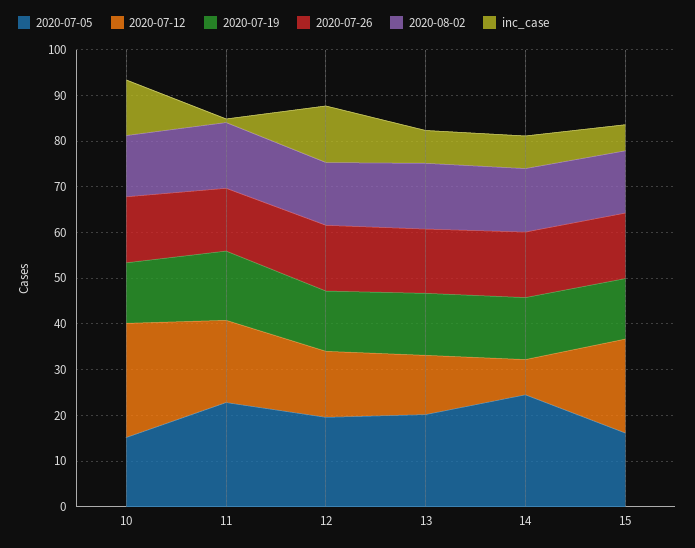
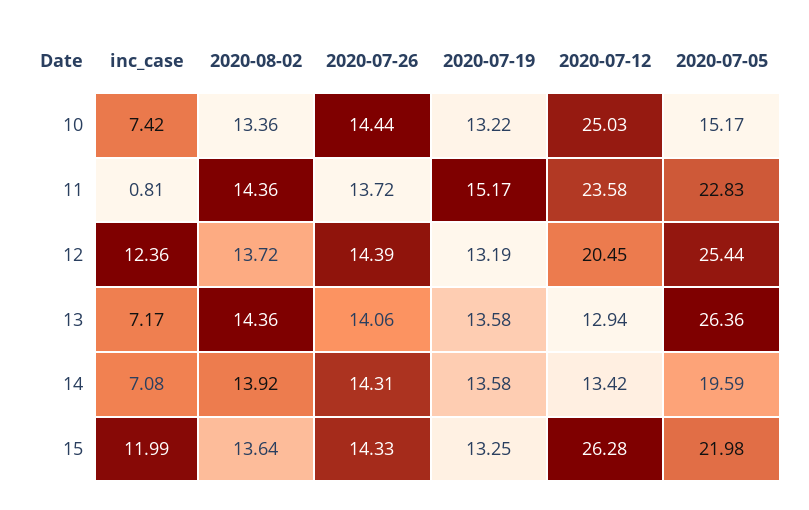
inc_case, 10: 12 -> 7.42
2020-07-12, 11: 18 -> 23.58
2020-07-05, 12: 20 -> 25.44
2020-07-12, 12: 14 -> 20.45
2020-07-05, 13: 20 -> 26.36
2020-07-05, 14: 24 -> 19.59
2020-07-12, 14: 8 -> 13.42
2020-07-05, 15: 16 -> 21.98
2020-07-12, 15: 20 -> 26.28
inc_case, 15: 6 -> 11.99

